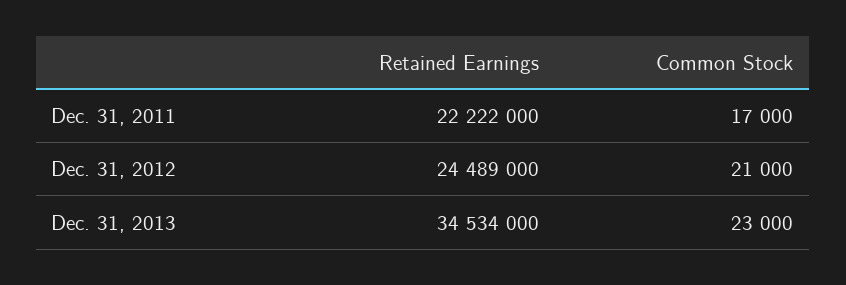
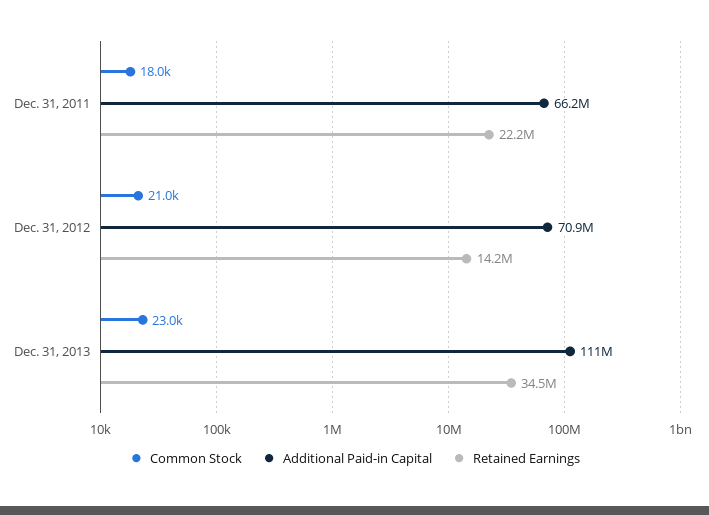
Common Stock, Dec. 31, 2011: 17000 -> 18000
Retained Earnings, Dec. 31, 2012: 24489000 -> 14200000
Additional Paid-in Capital, Dec. 31, 2011: none -> 66200000
Additional Paid-in Capital, Dec. 31, 2012: none -> 70900000
Additional Paid-in Capital, Dec. 31, 2013: none -> 111000000

